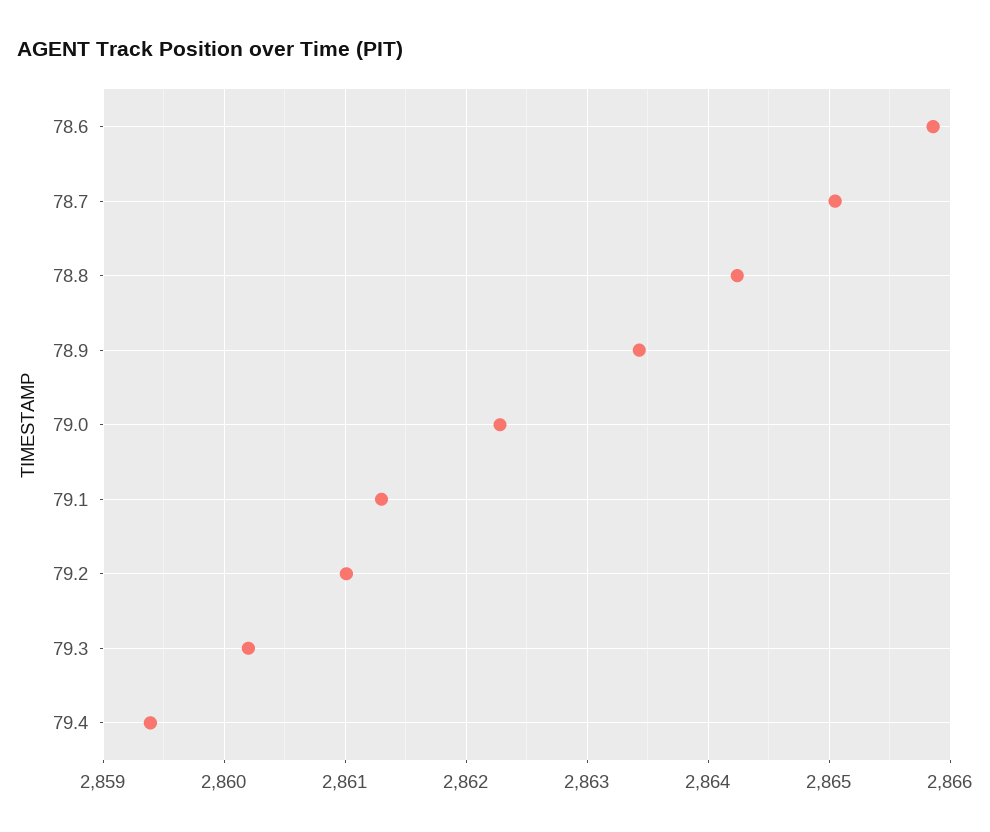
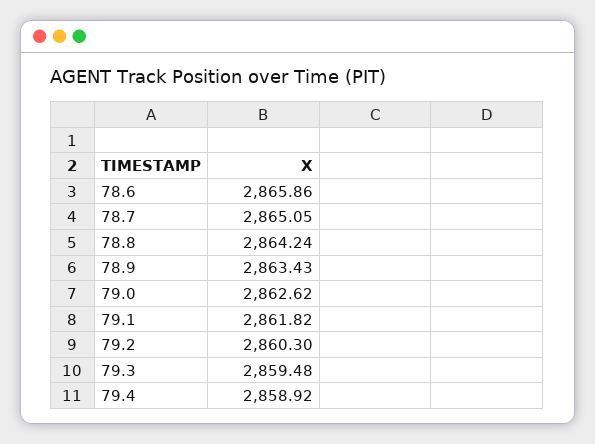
79.0: 2862.3 -> 2862.62
79.1: 2861.3 -> 2861.82
79.2: 2861 -> 2860.3
79.3: 2860.2 -> 2859.48
79.4: 2859.4 -> 2858.92

